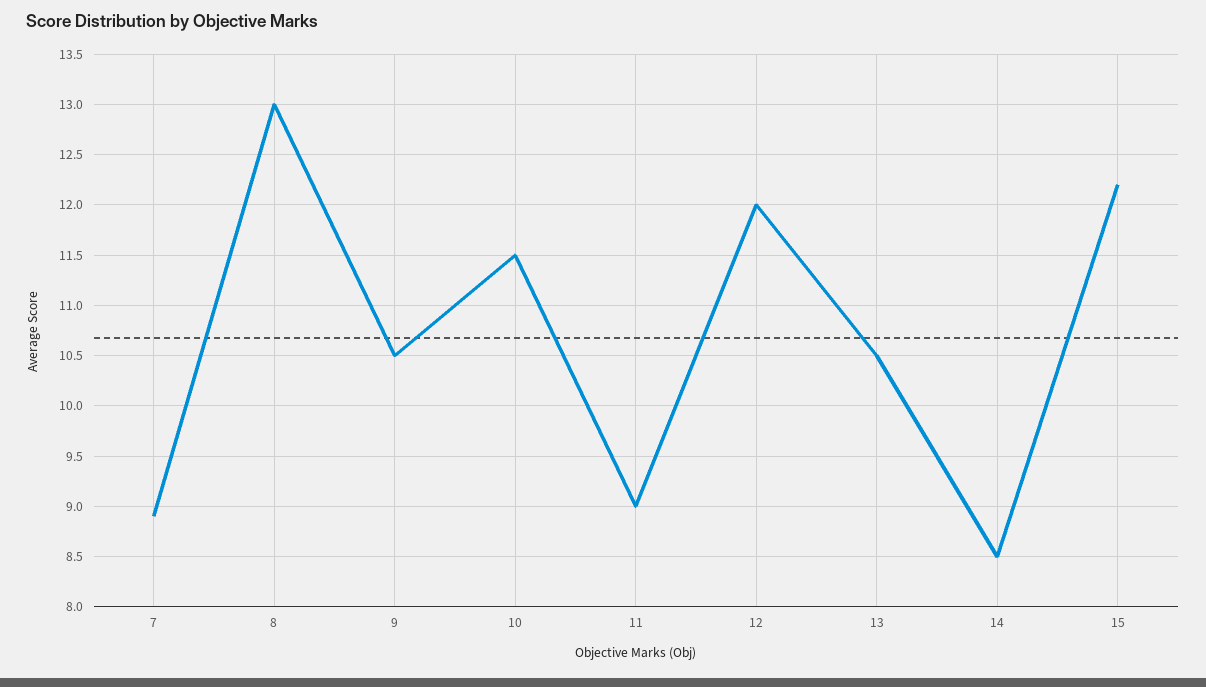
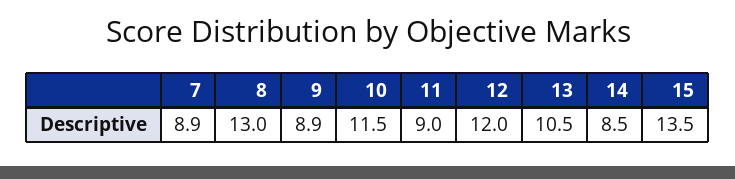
9: 10.5 -> 8.9
15: 12.2 -> 13.5

